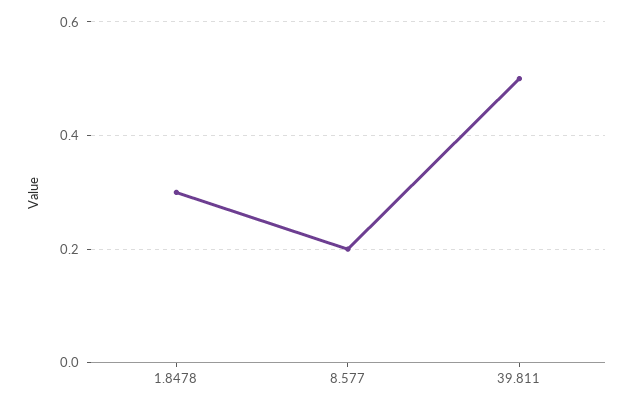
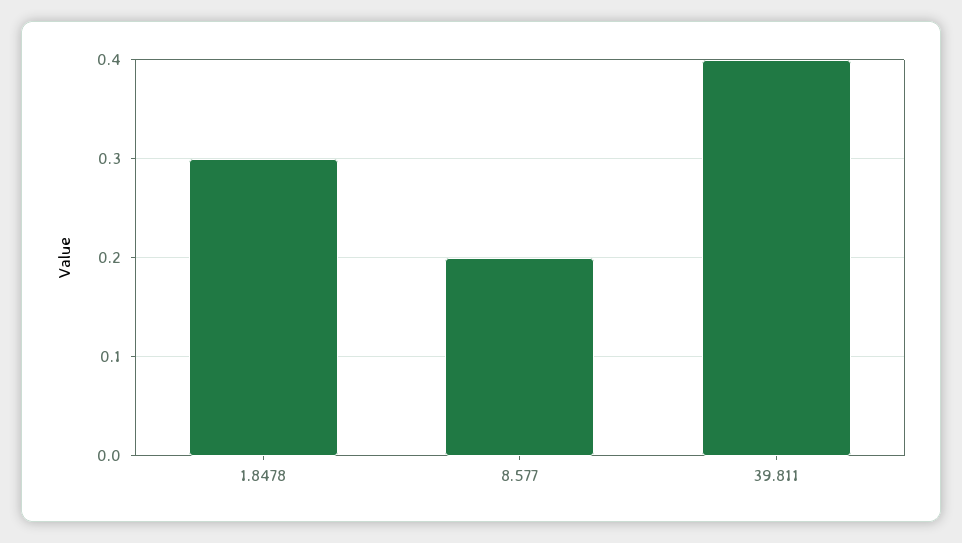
39.811: 0.5 -> 0.4

